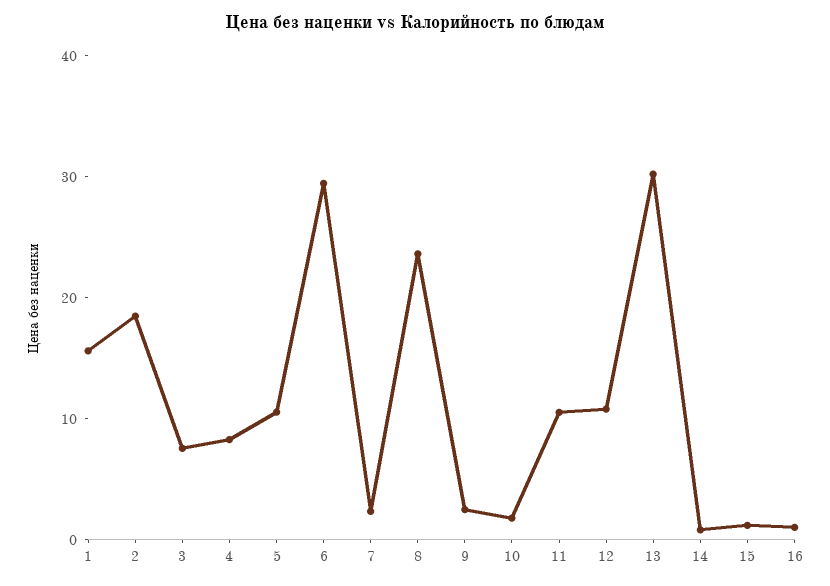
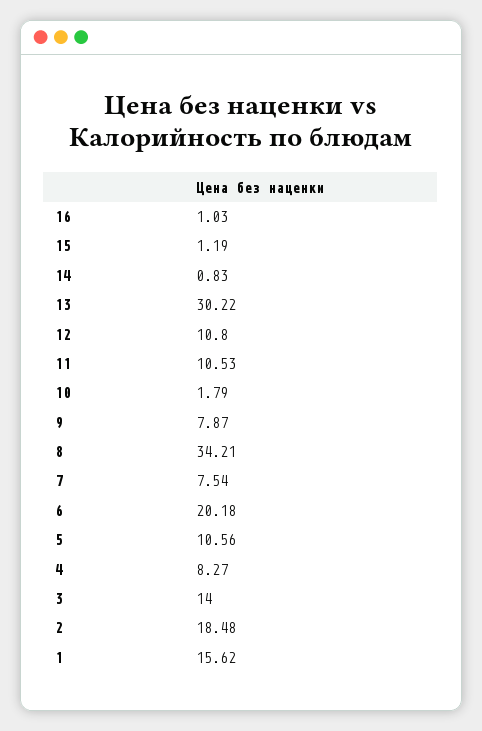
3: 8 -> 14
6: 30 -> 20.18
7: 2 -> 7.54
8: 24 -> 34.21
9: 2 -> 7.87

